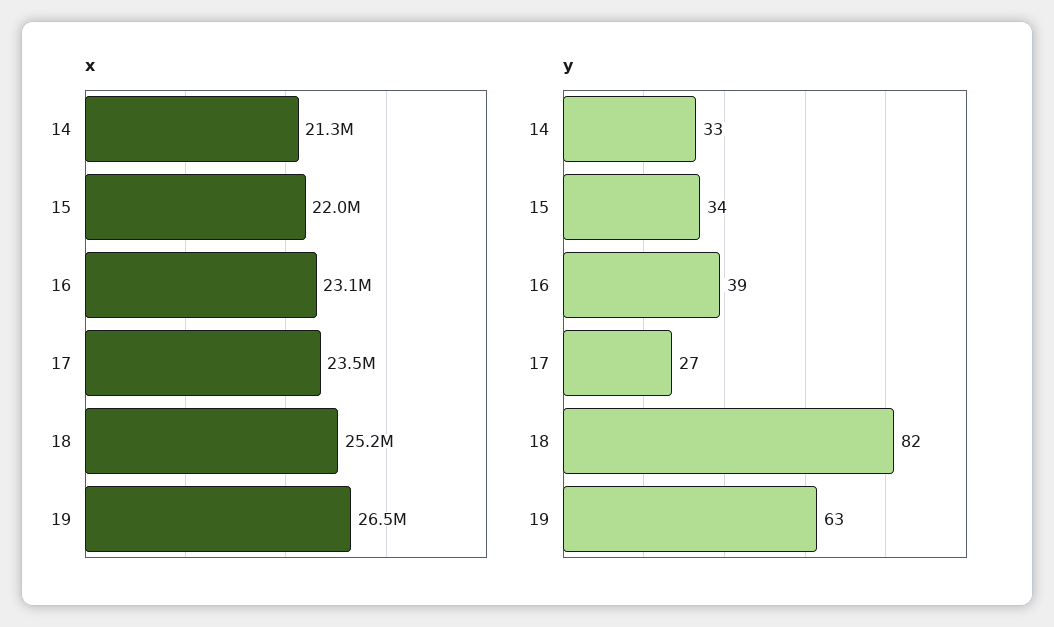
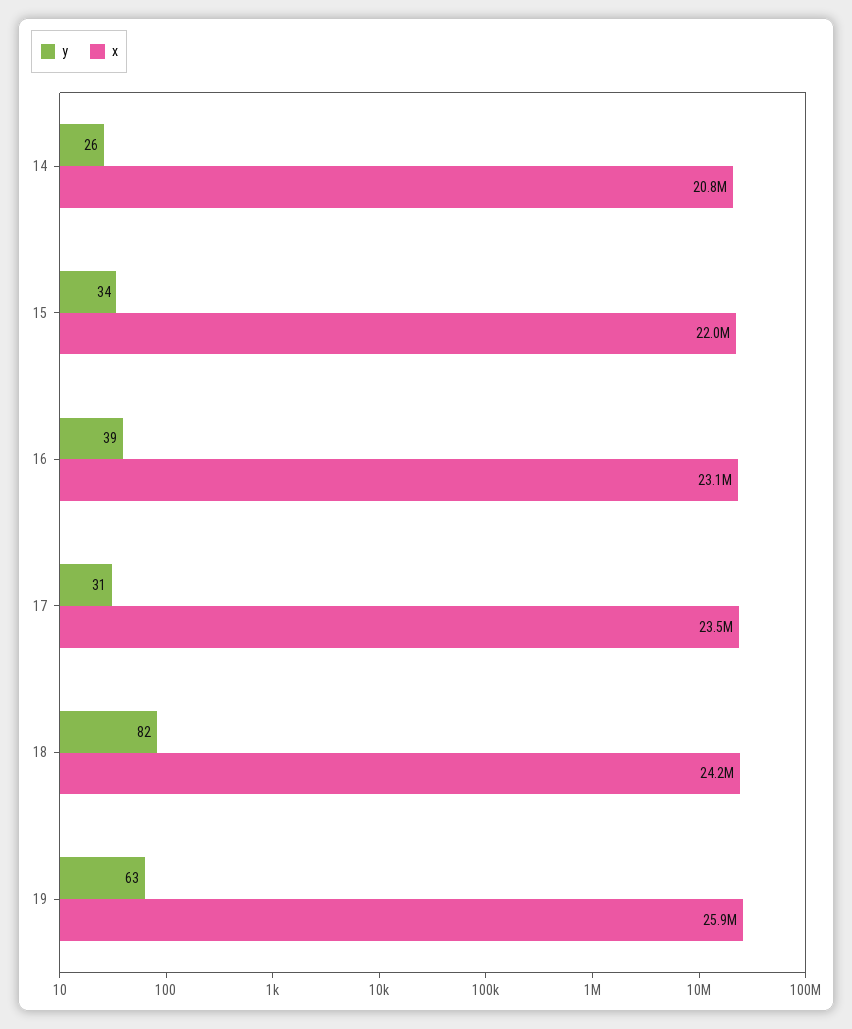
x, 14: 21300000 -> 20800000
x, 18: 25200000 -> 24200000
x, 19: 26500000 -> 25900000
y, 14: 33 -> 26
y, 17: 27 -> 31

